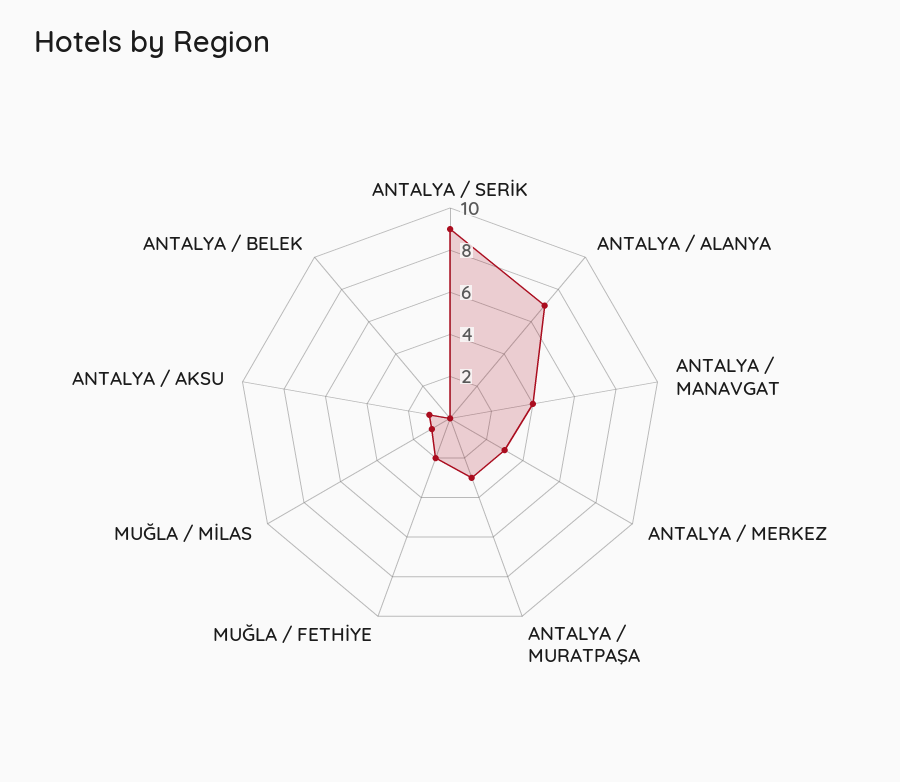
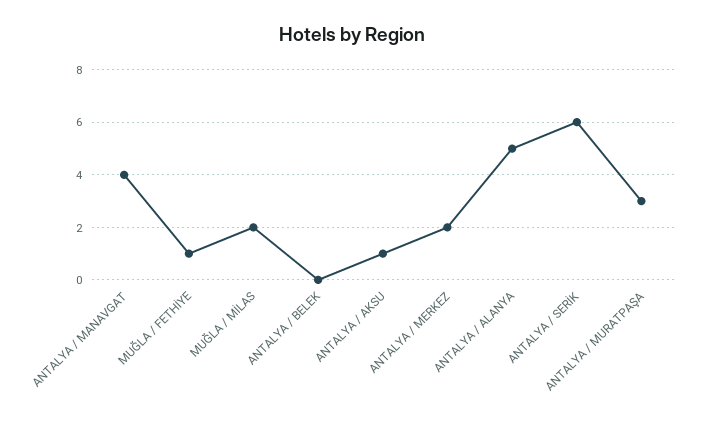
ANTALYA / SERİK: 9 -> 6
ANTALYA / ALANYA: 7 -> 5
ANTALYA / MERKEZ: 3 -> 2
MUĞLA / FETHİYE: 2 -> 1
MUĞLA / MİLAS: 1 -> 2

